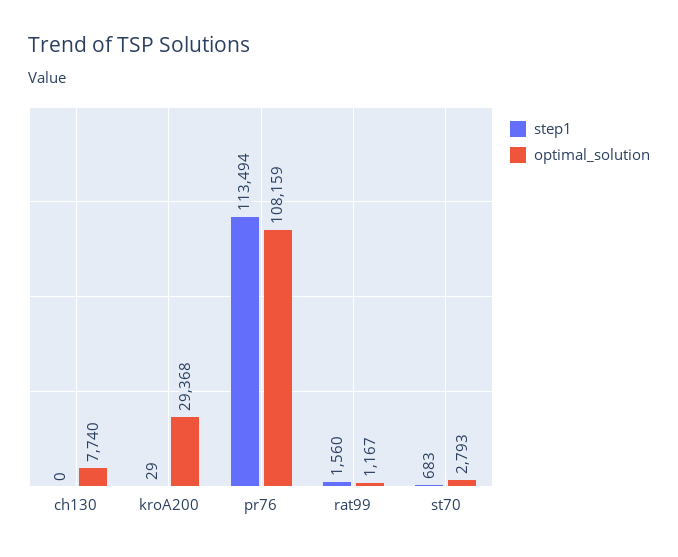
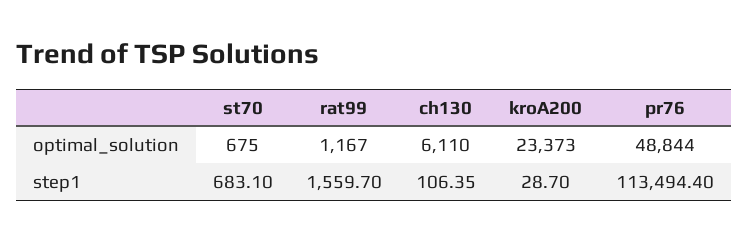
step1, ch130: 0 -> 106.35
optimal_solution, ch130: 7740 -> 6110
optimal_solution, kroA200: 29368 -> 23373
optimal_solution, pr76: 108159 -> 48844
optimal_solution, st70: 2793 -> 675

